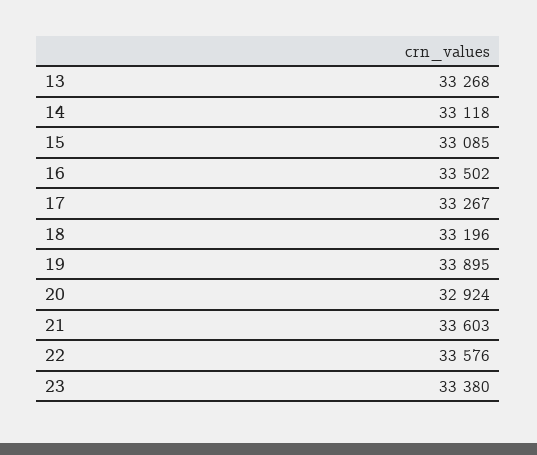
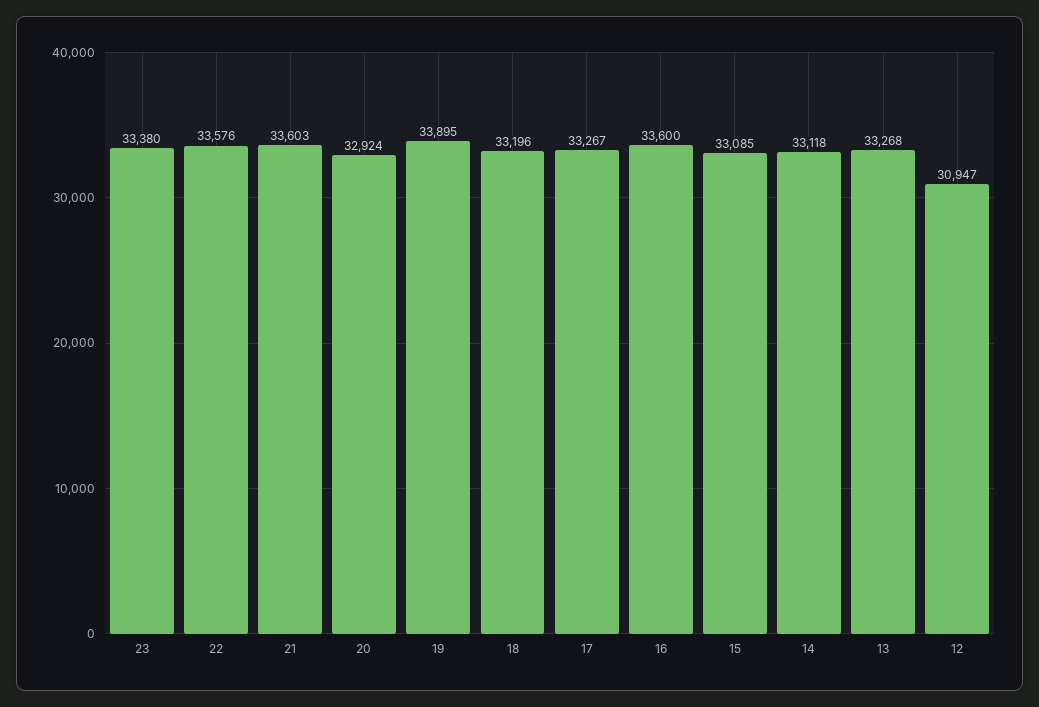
16: 33502 -> 33600
12: none -> 30947

